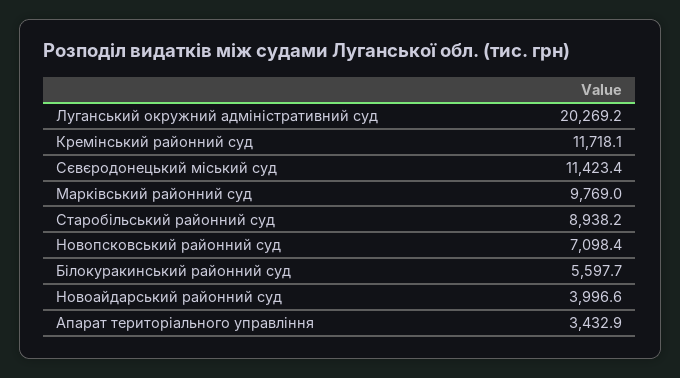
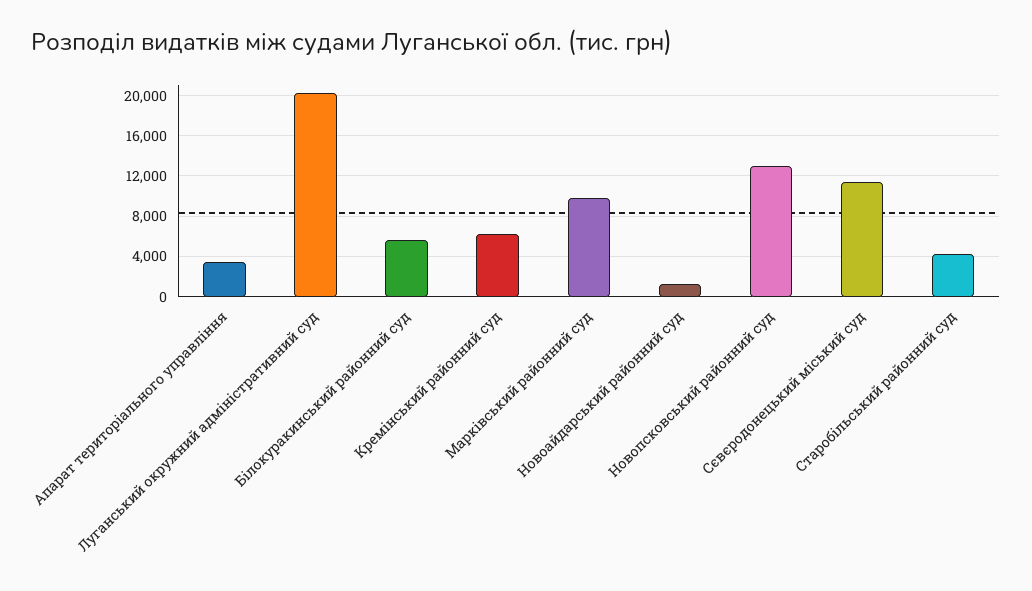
Кремінський районний суд: 11718.1 -> 6000
Старобільський районний суд: 8938.2 -> 4000
Новопсковський районний суд: 7098.4 -> 13000
Новоайдарський районний суд: 3996.6 -> 1000

